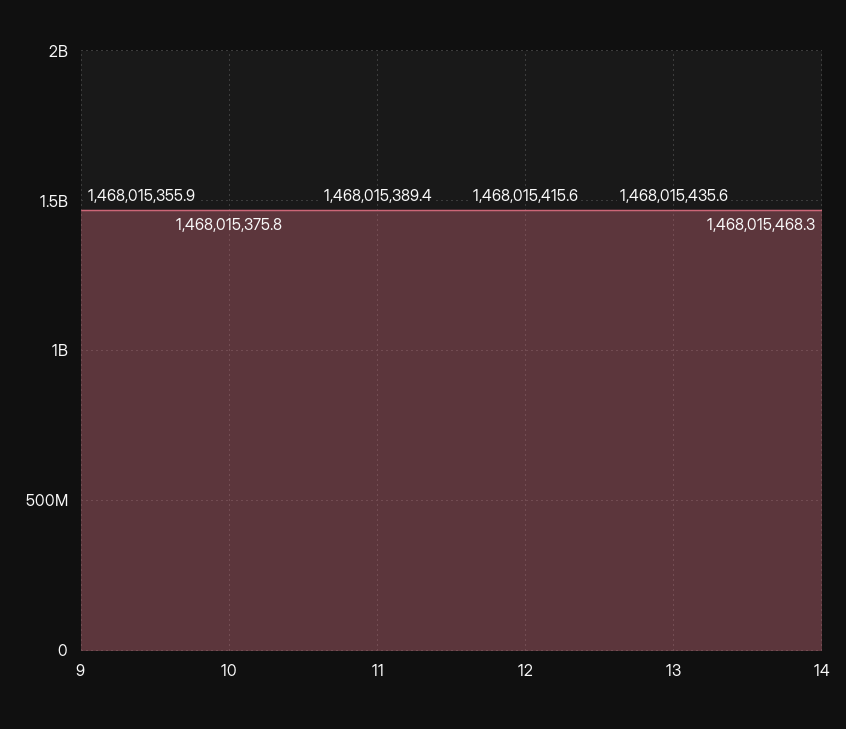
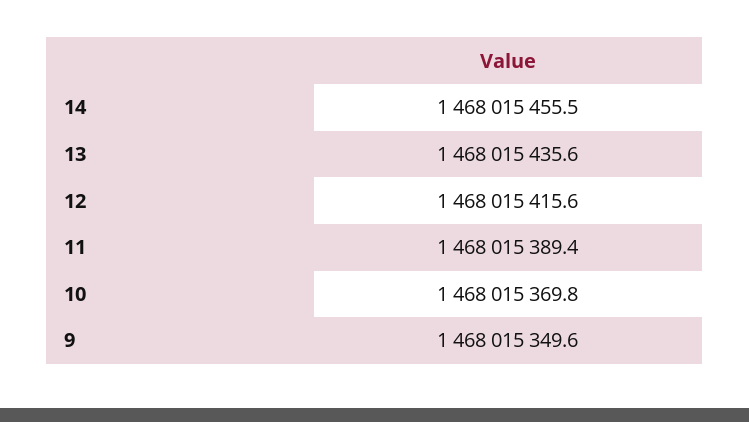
9: 1468015355.9 -> 1468015349.6
10: 1468015375.8 -> 1468015369.8
14: 1468015468.3 -> 1468015455.5

